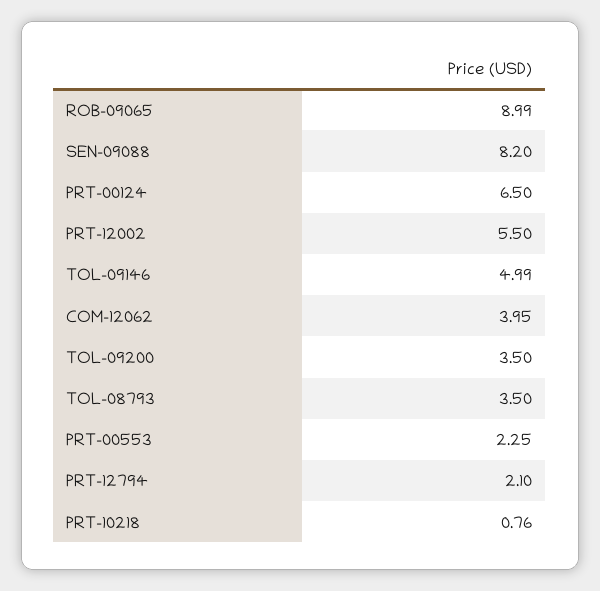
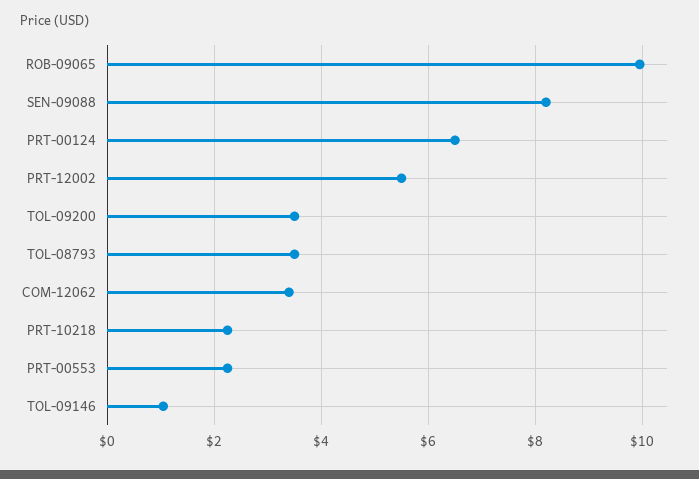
ROB-09065: 8.99 -> 10
TOL-09146: 4.99 -> 1
COM-12062: 3.95 -> 3.4
PRT-12794: 2.1 -> none
PRT-10218: 0.76 -> 2.2

